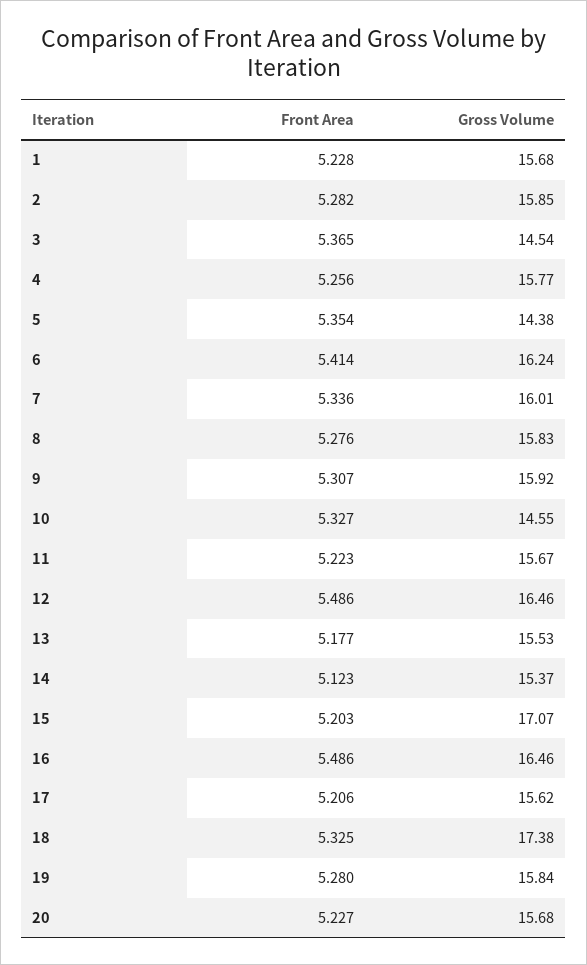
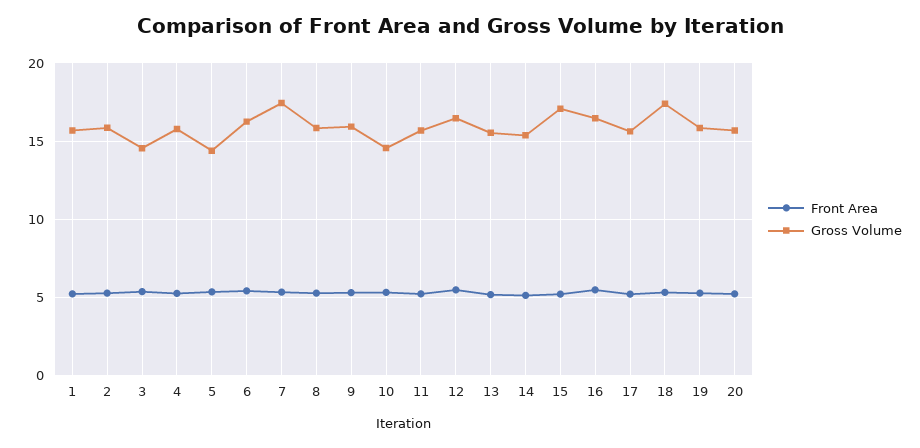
Gross Volume, 7: 16.01 -> 17.5

